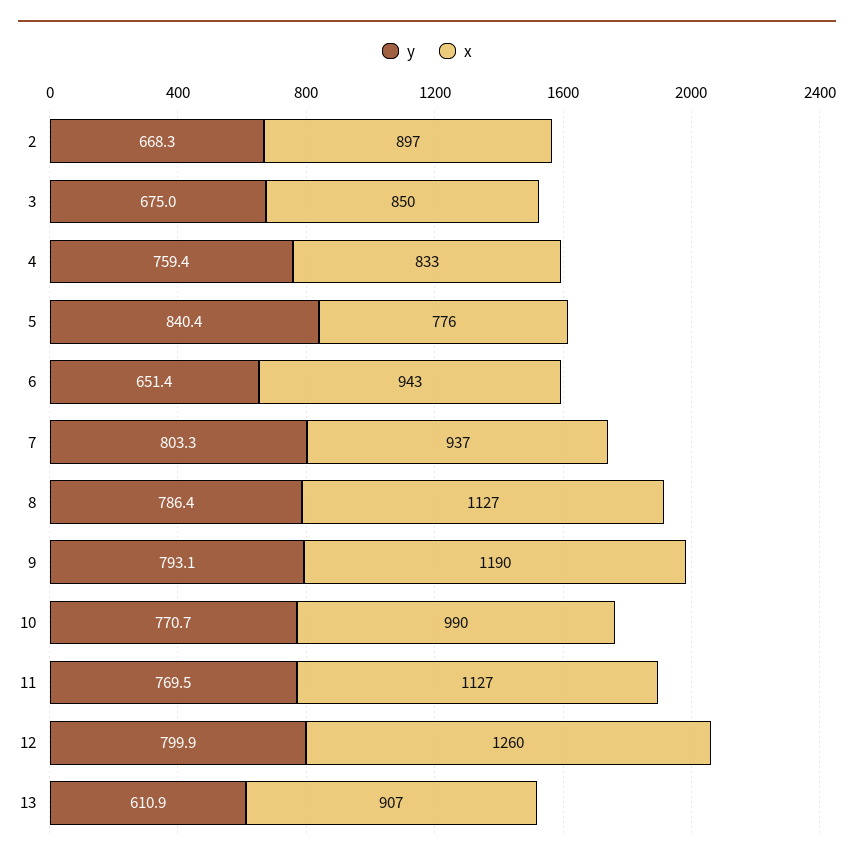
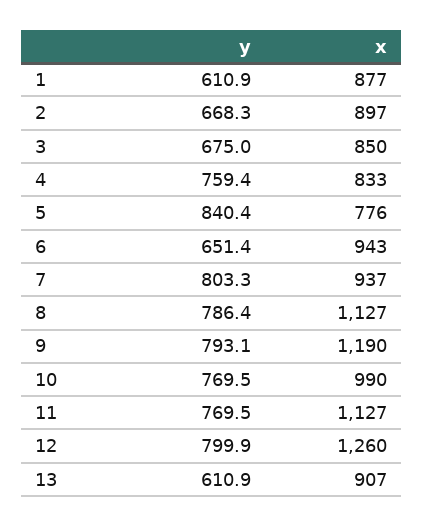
y, 10: 770.7 -> 769.5
y, 1: none -> 610.9
x, 1: none -> 877

